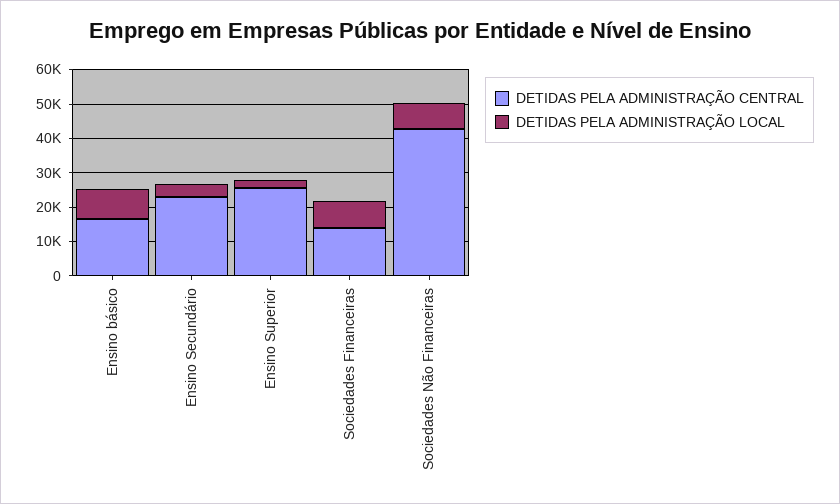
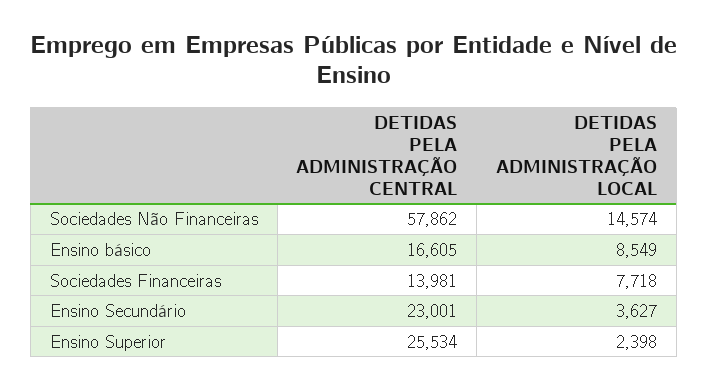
DETIDAS PELA ADMINISTRAÇÃO CENTRAL, Sociedades Não Financeiras: 42500 -> 57862
DETIDAS PELA ADMINISTRAÇÃO LOCAL, Sociedades Não Financeiras: 7500 -> 14574

